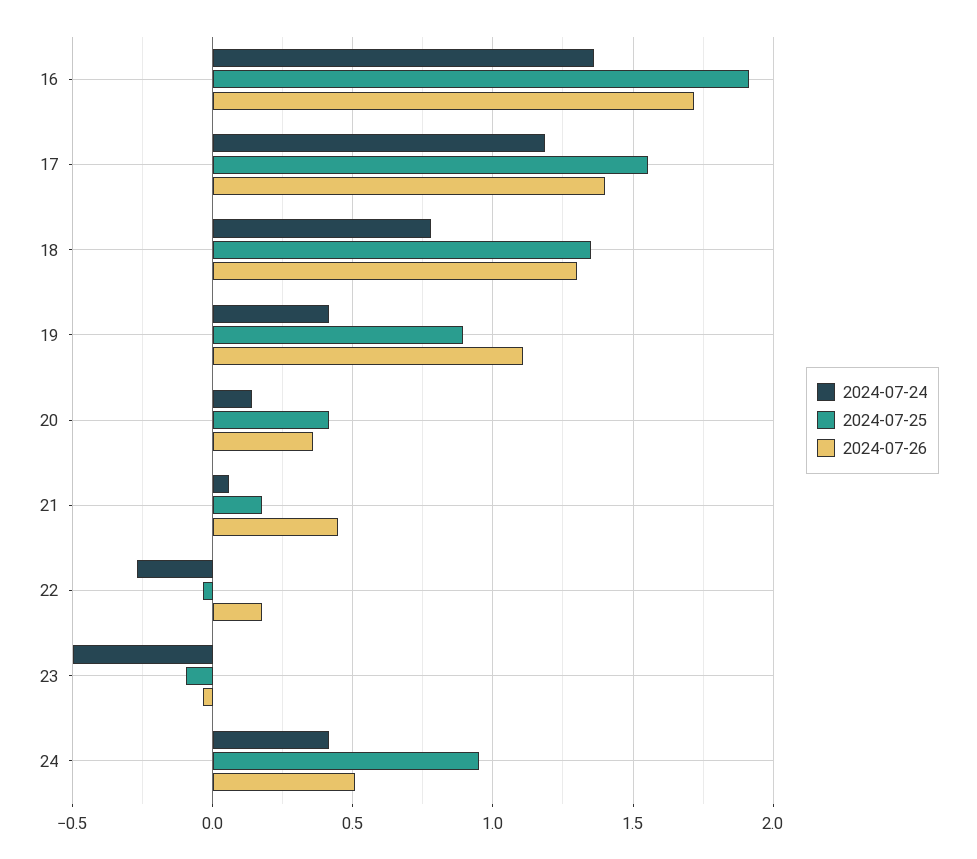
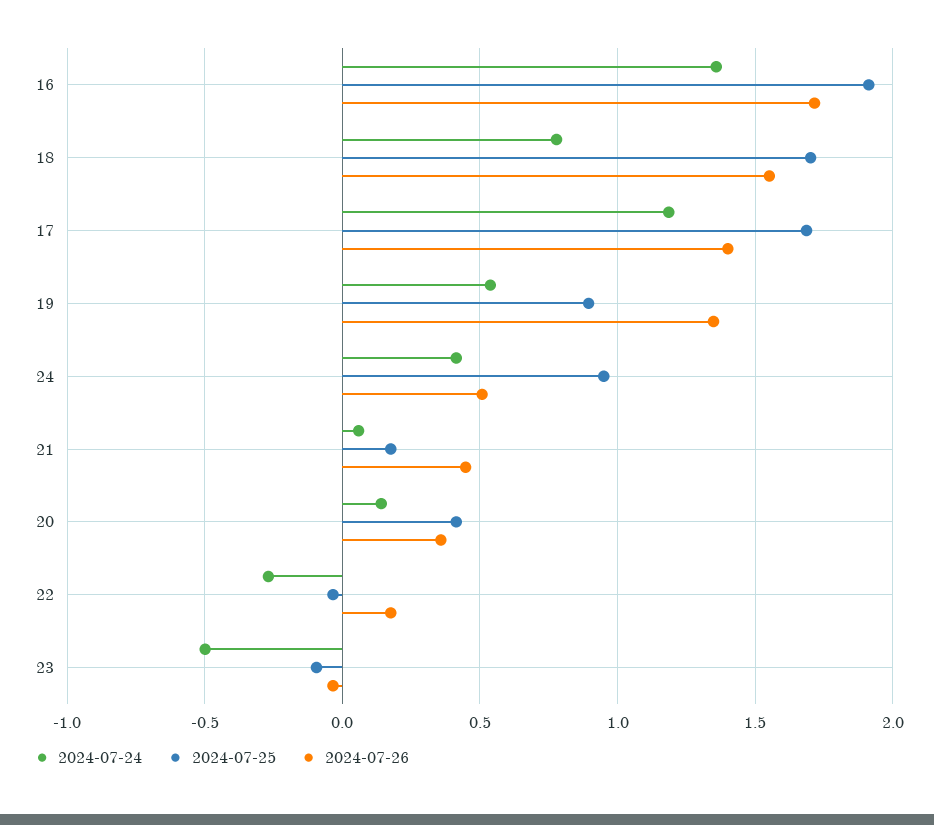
2024-07-25, 17: 1.55 -> 1.7
2024-07-25, 18: 1.35 -> 1.7
2024-07-26, 18: 1.3 -> 1.55
2024-07-24, 19: 0.4 -> 0.55
2024-07-26, 19: 1.1 -> 1.35

